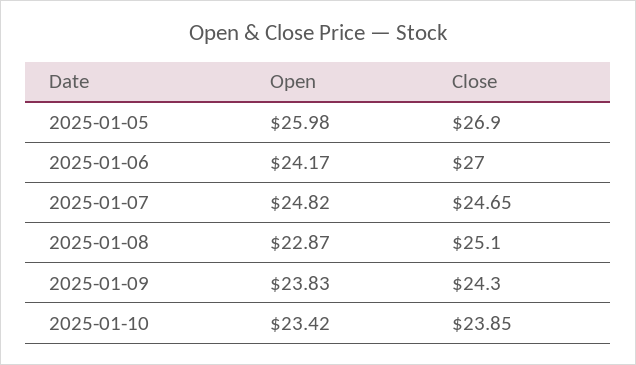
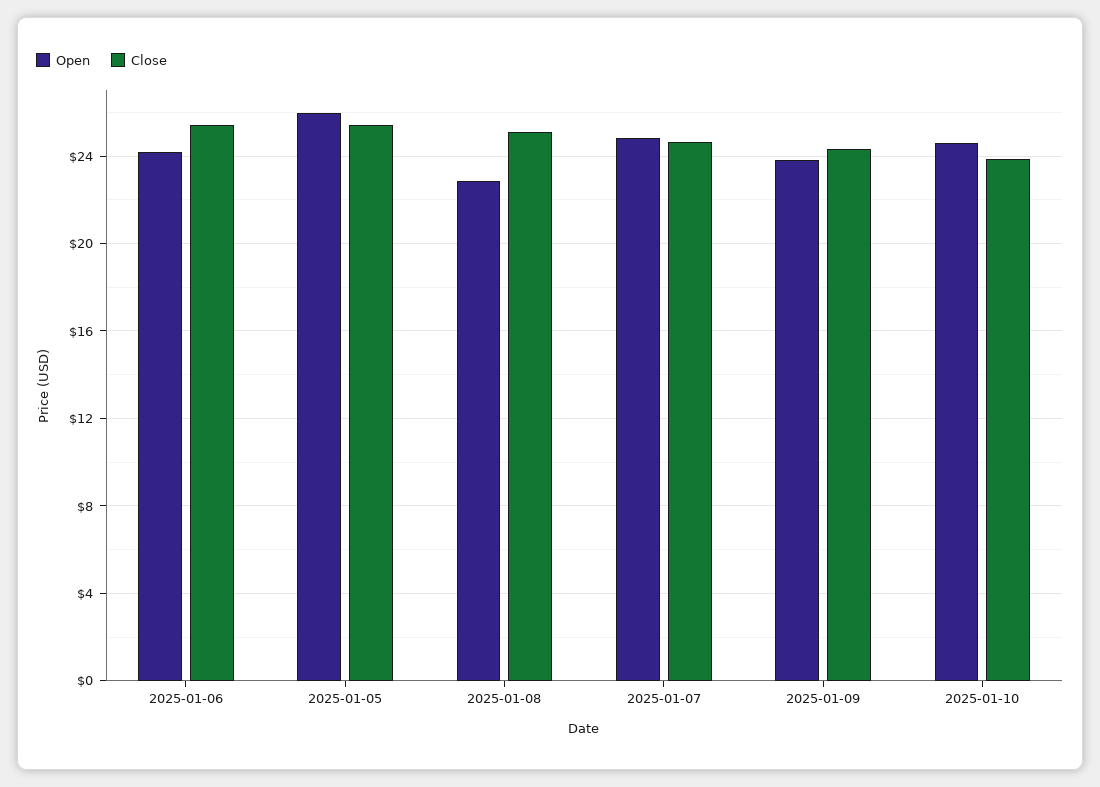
Close, 2025-01-05: 26.9 -> 25.5
Close, 2025-01-06: 27 -> 25.5
Open, 2025-01-10: 23.42 -> 24.5

